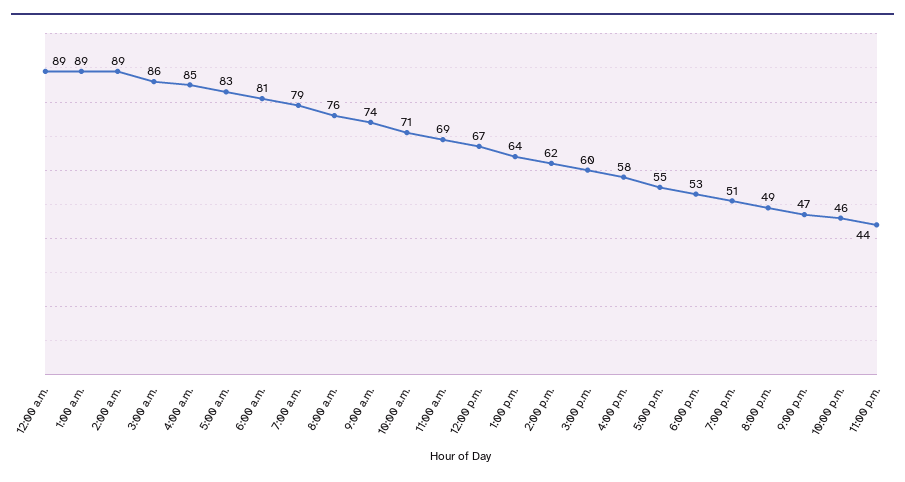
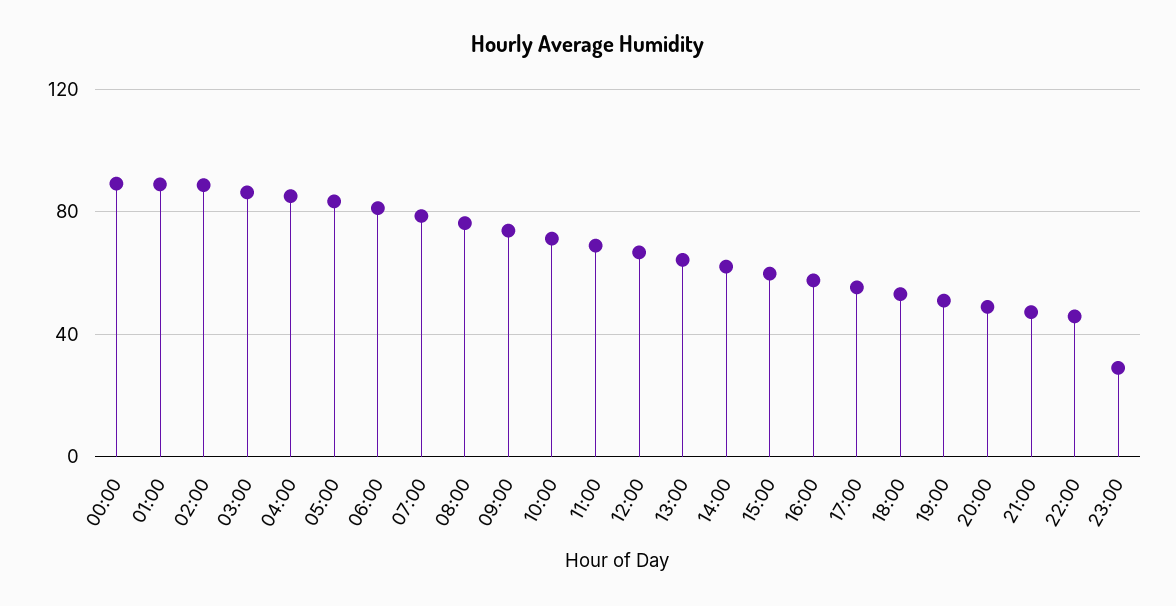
11:00 p.m.: 44 -> 30

